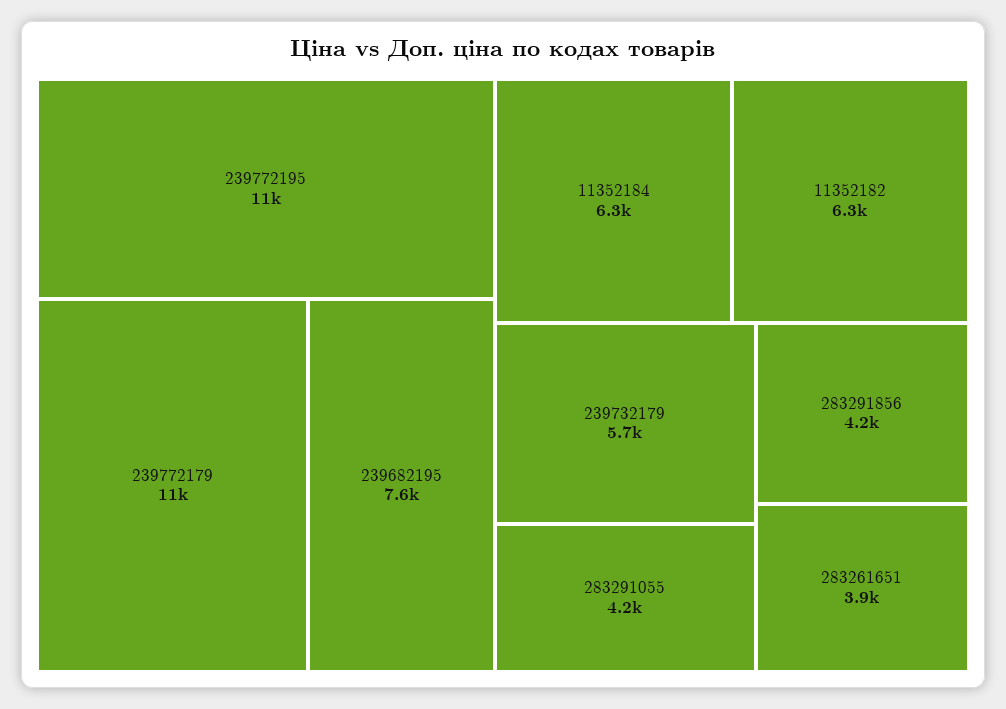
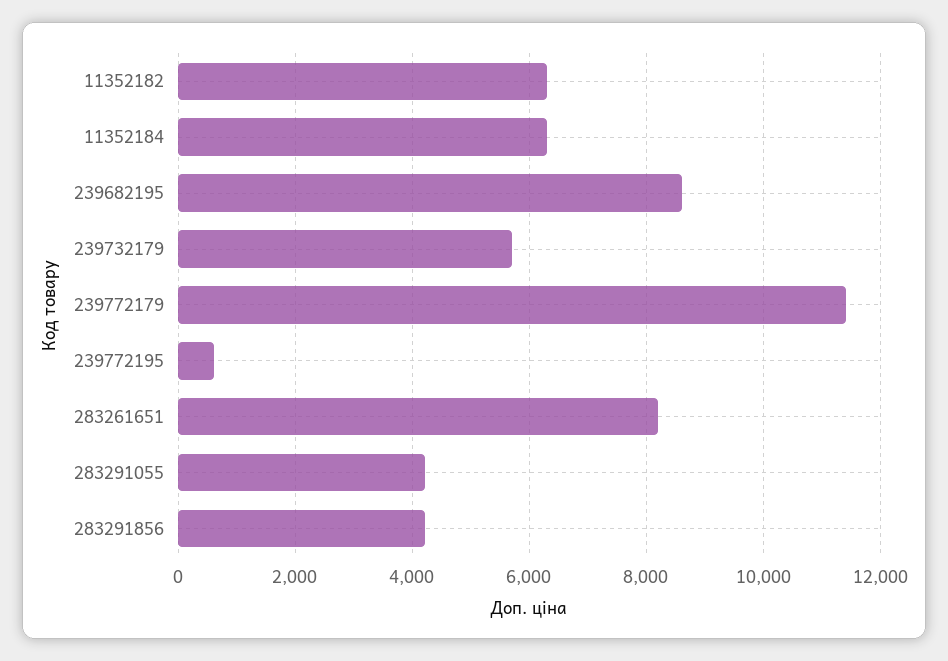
239772195: 11000 -> 600
239682195: 7600 -> 8600
283261651: 3900 -> 8200

